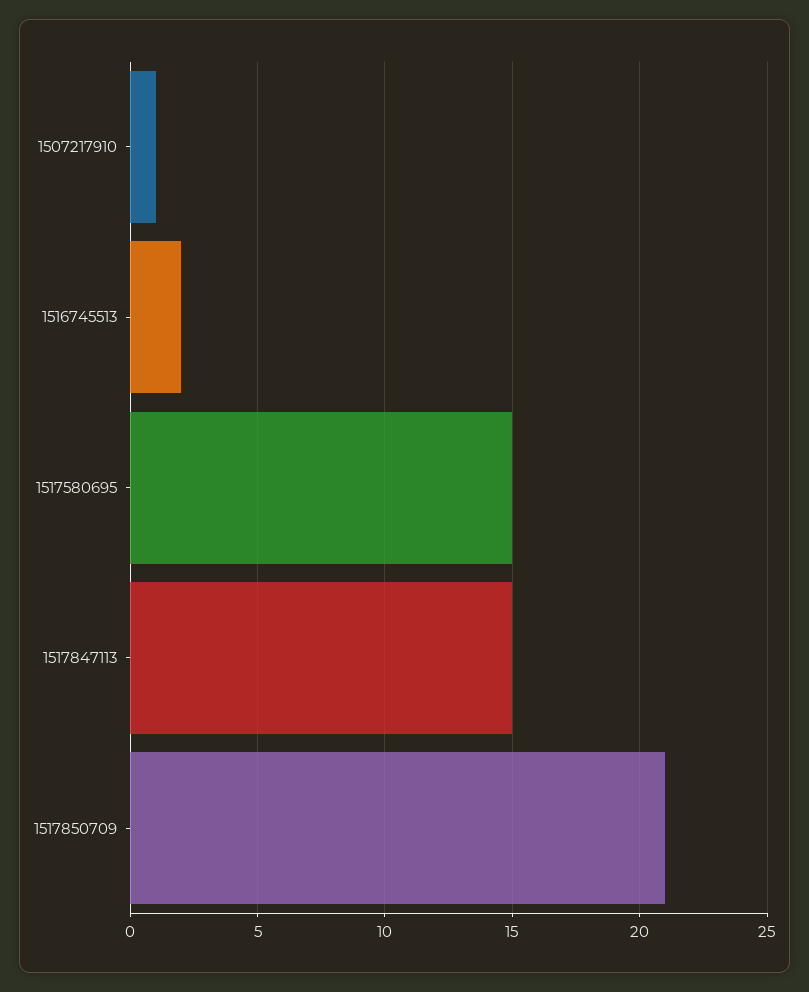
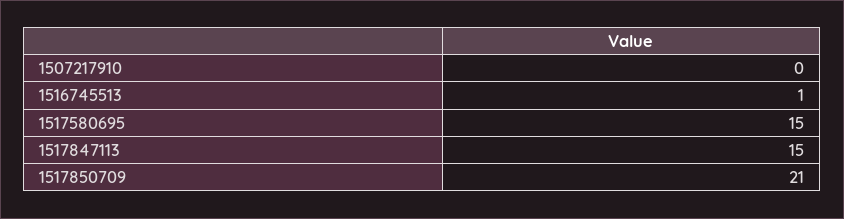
1507217910: 1 -> 0
1516745513: 2 -> 1

